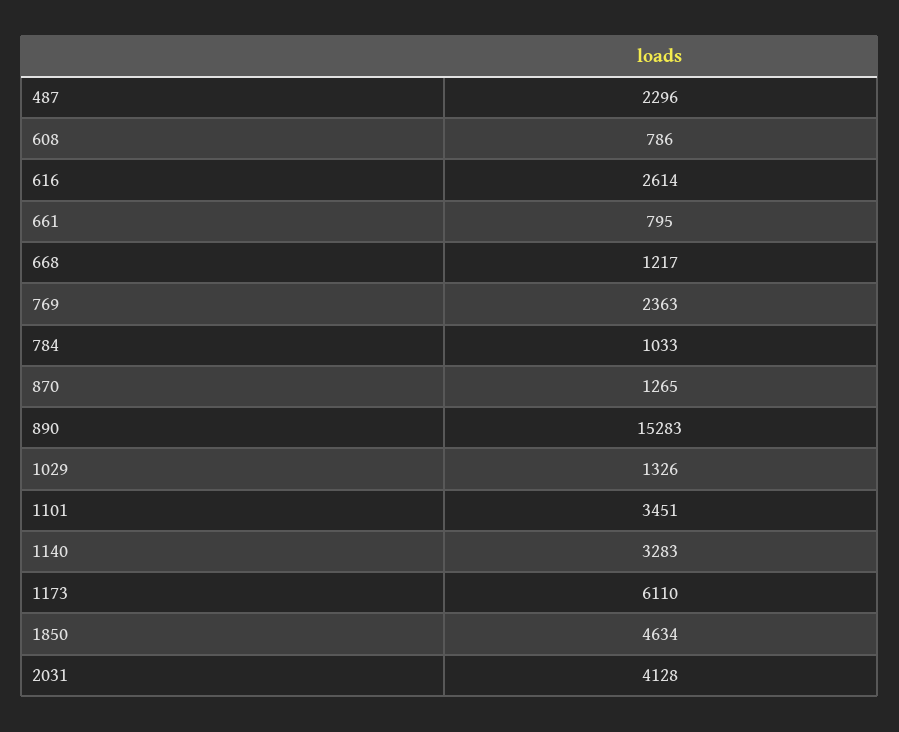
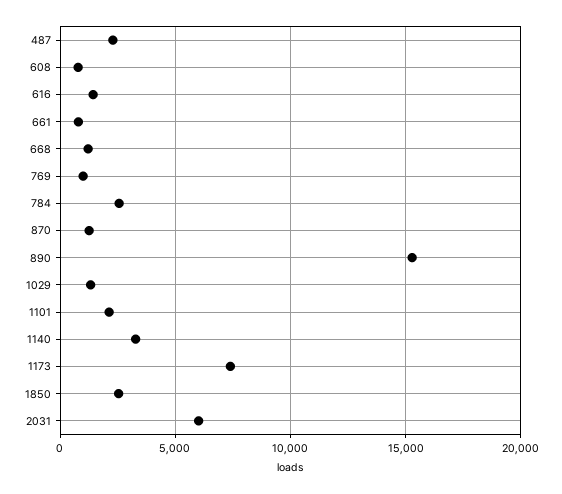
616: 2614 -> 1500
769: 2363 -> 1000
784: 1033 -> 2500
1101: 3451 -> 2000
1173: 6110 -> 7500
1850: 4634 -> 2500
2031: 4128 -> 6000

